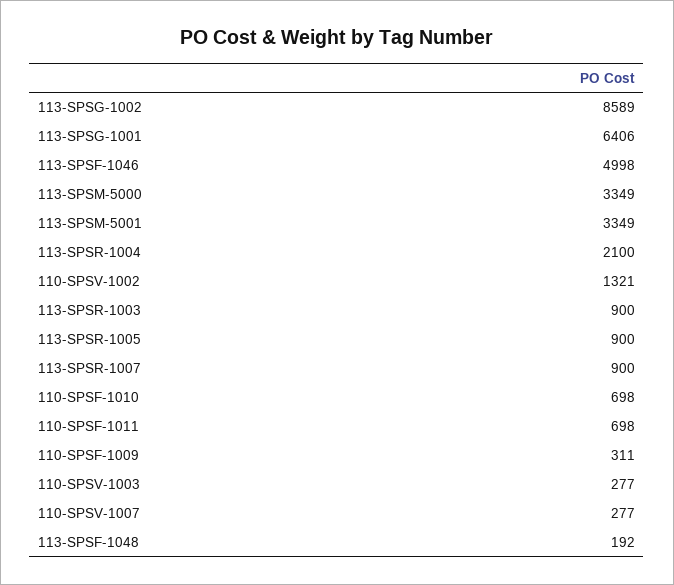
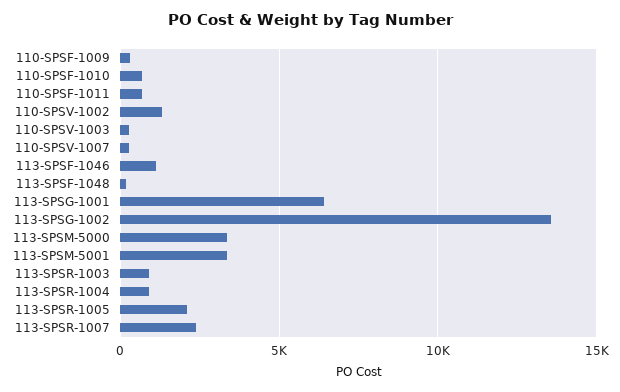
113-SPSG-1002: 8589 -> 13500
113-SPSF-1046: 4998 -> 1000
113-SPSR-1004: 2100 -> 1000
113-SPSR-1005: 900 -> 2000
113-SPSR-1007: 900 -> 2500

